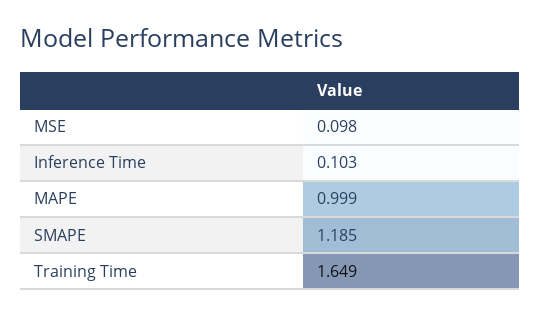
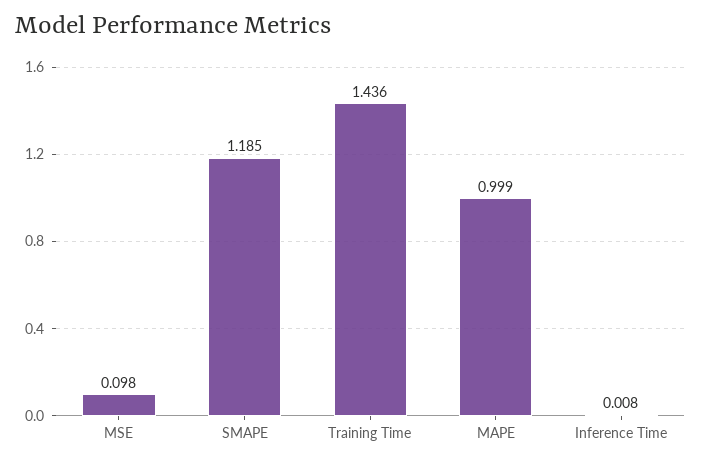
Inference Time: 0.103 -> 0.008
Training Time: 1.649 -> 1.436

